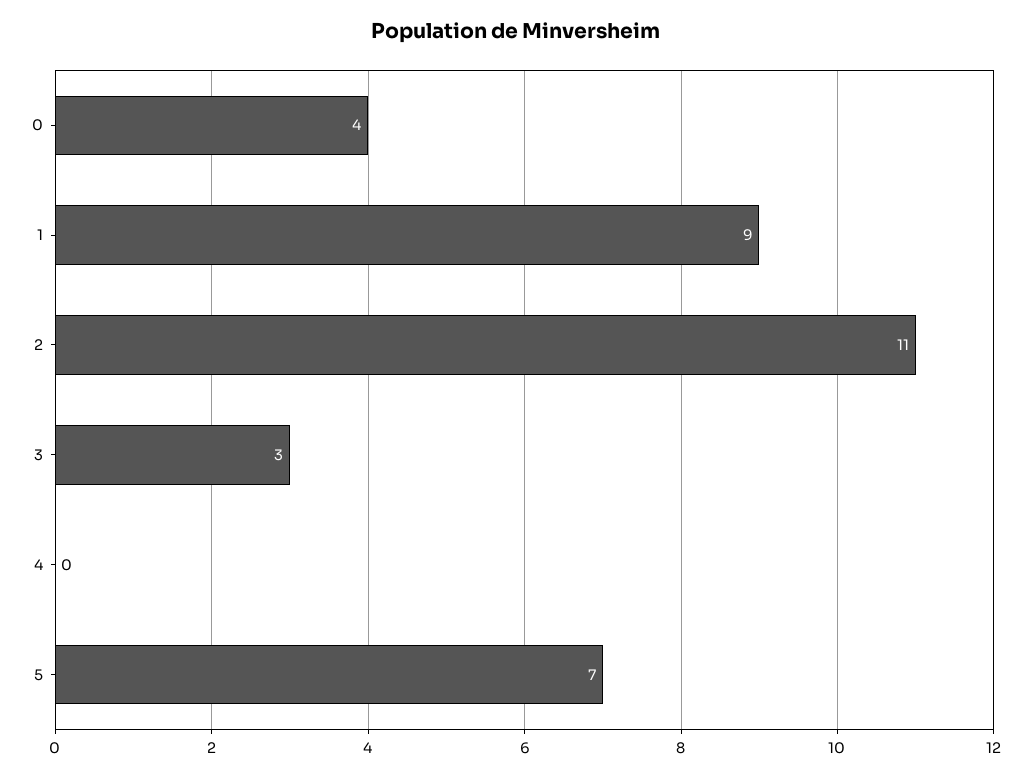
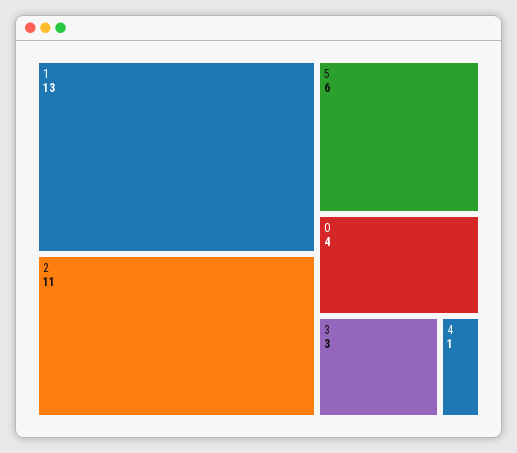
1: 9 -> 13
4: 0 -> 1
5: 7 -> 6

